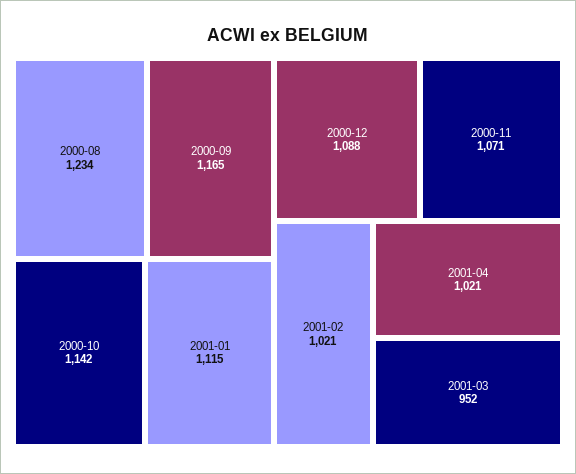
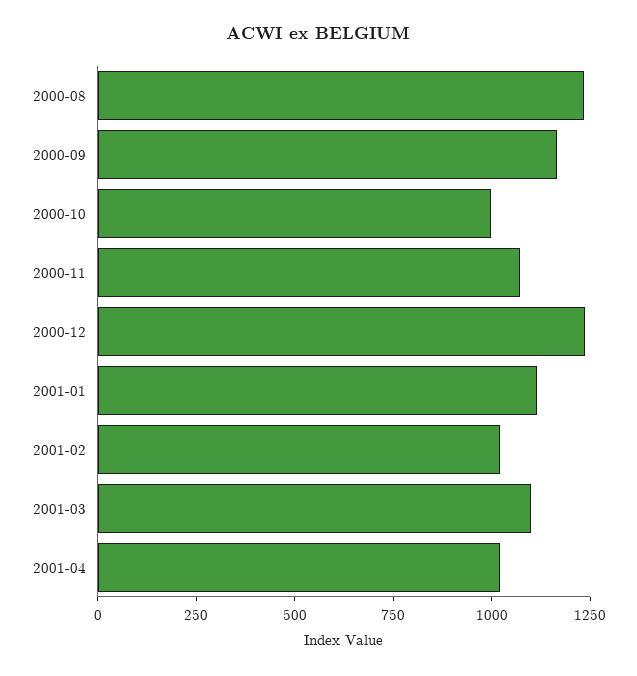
2000-10: 1142 -> 1000
2000-12: 1088 -> 1250
2001-03: 952 -> 1100

